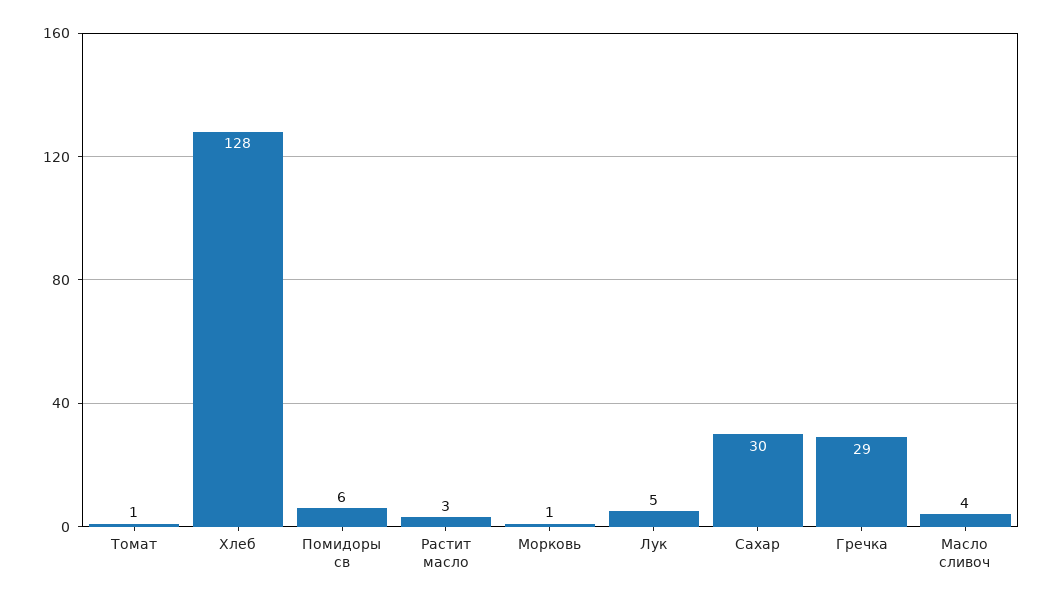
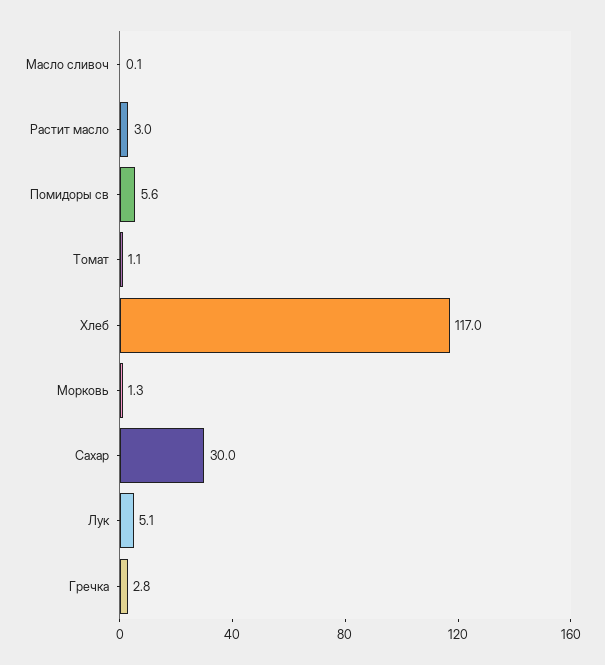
Хлеб: 128 -> 117
Гречка: 29 -> 2.8
Масло сливоч: 4 -> 0.1

